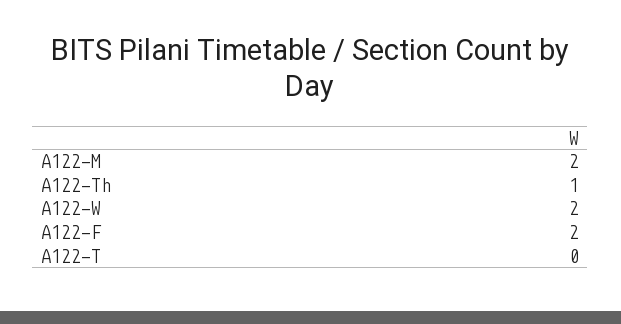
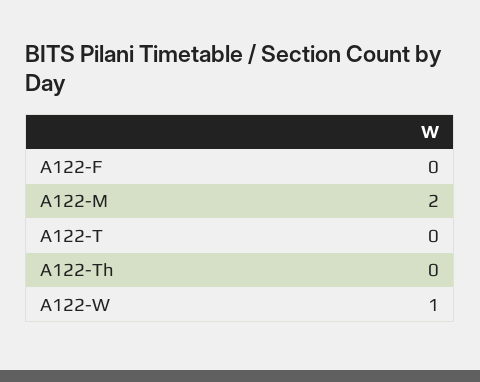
A122-Th: 1 -> 0
A122-W: 2 -> 1
A122-F: 2 -> 0

